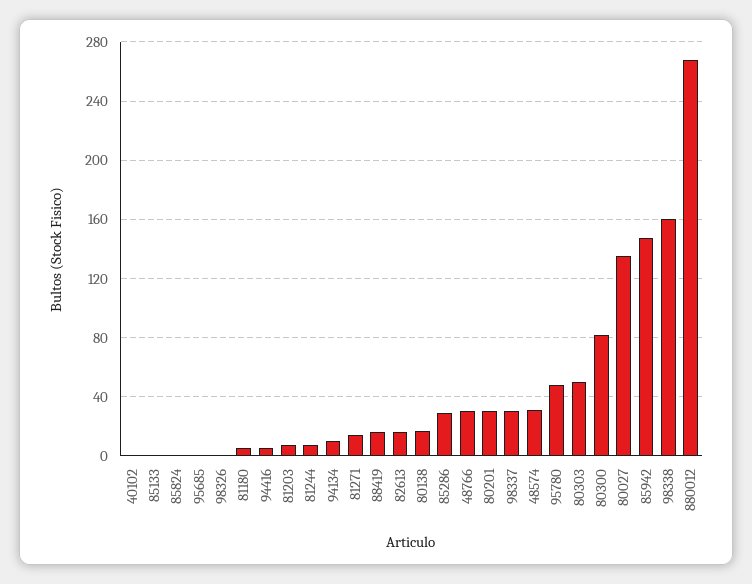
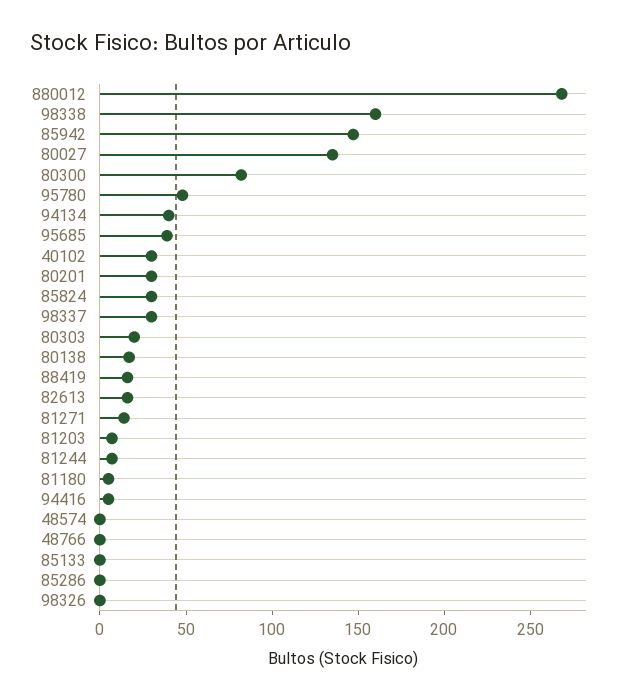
40102: 0 -> 30
85824: 0 -> 30
95685: 0 -> 40
94134: 10 -> 40
85286: 30 -> 0
48766: 30 -> 0
48574: 30 -> 0
80303: 50 -> 20

